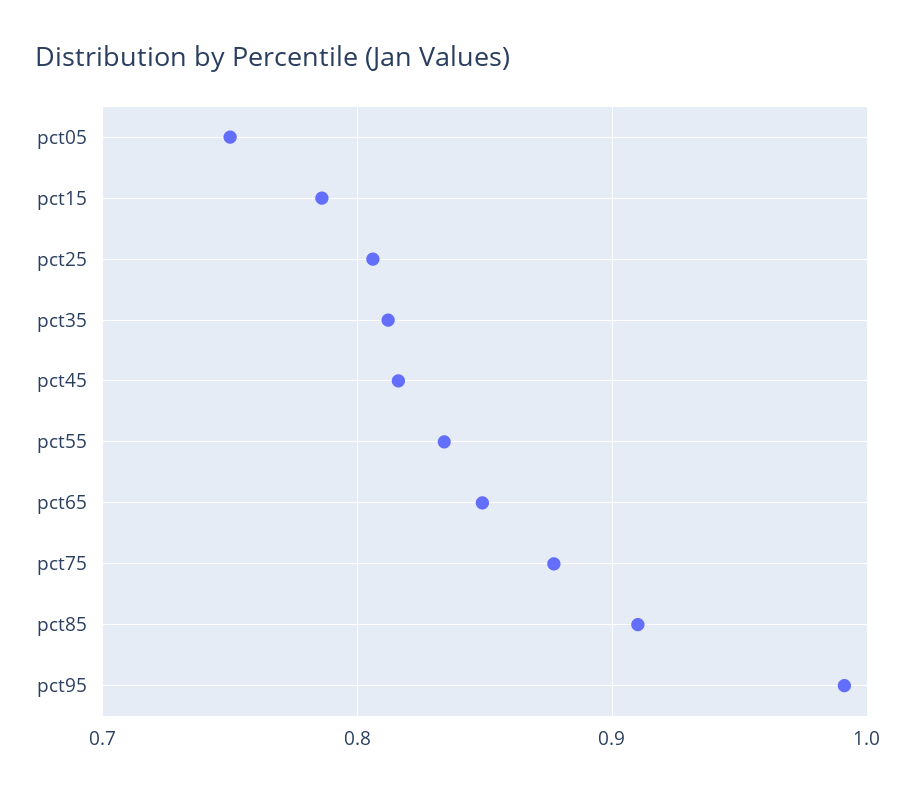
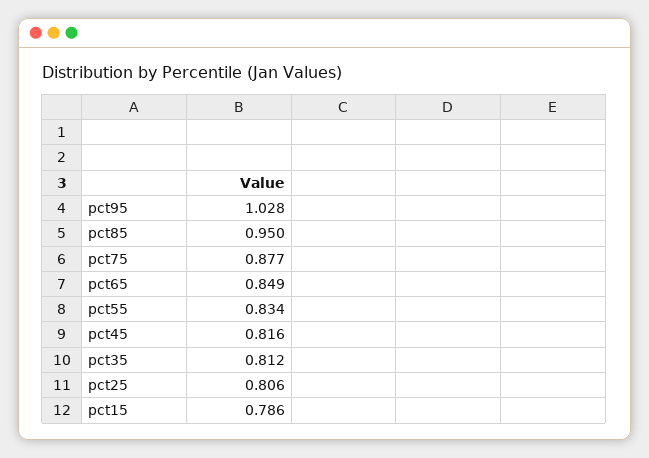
pct05: 0.75 -> none
pct85: 0.91 -> 0.95
pct95: 0.99 -> 1.028

